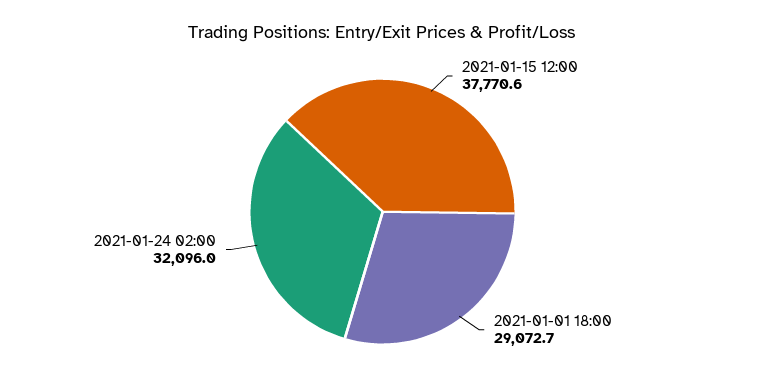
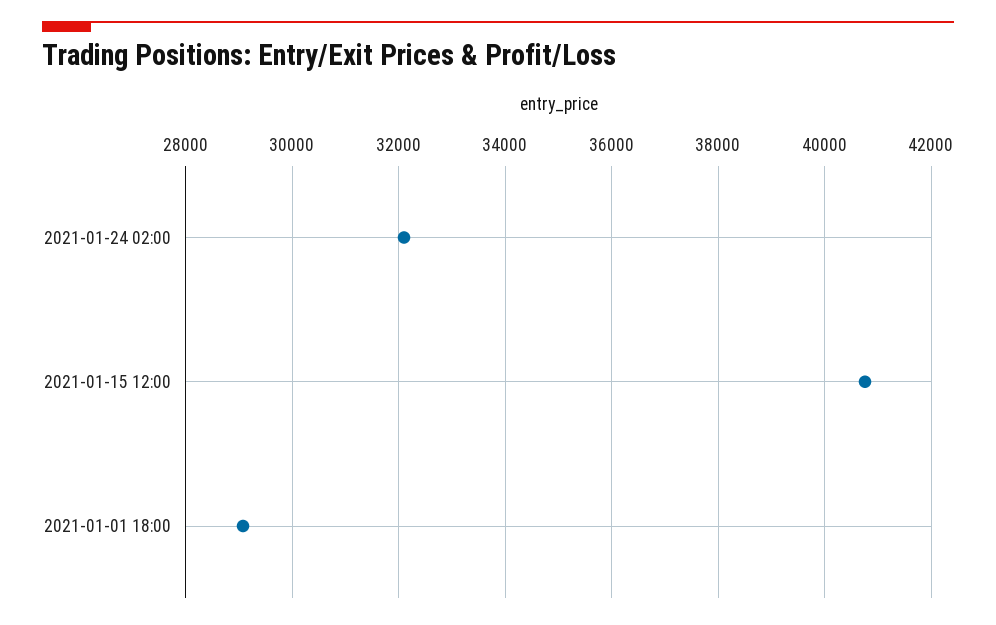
2021-01-15 12:00: 37770.6 -> 40800

